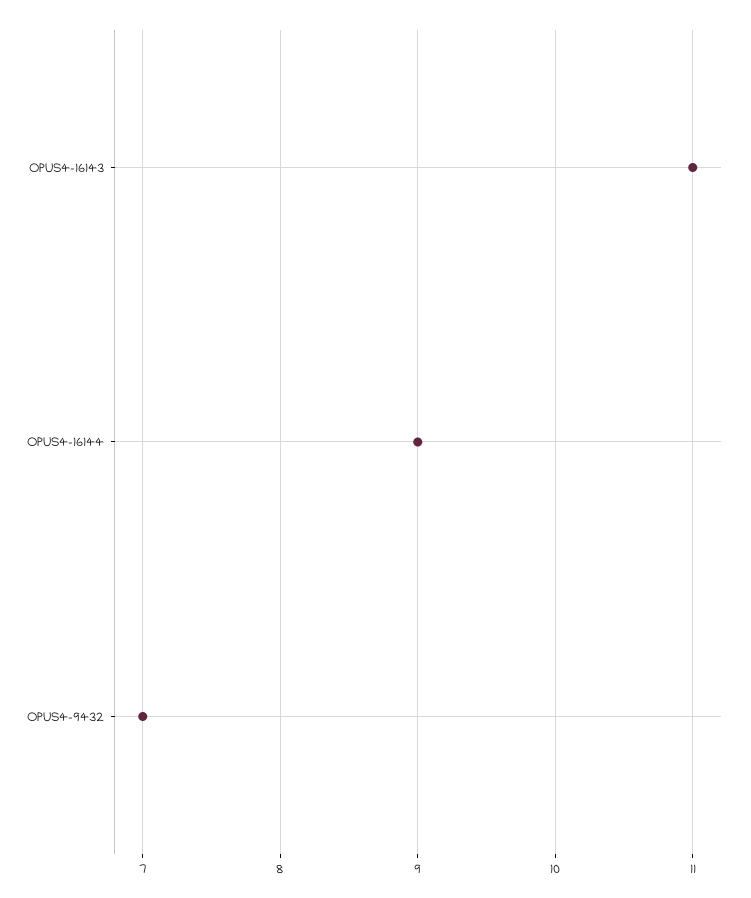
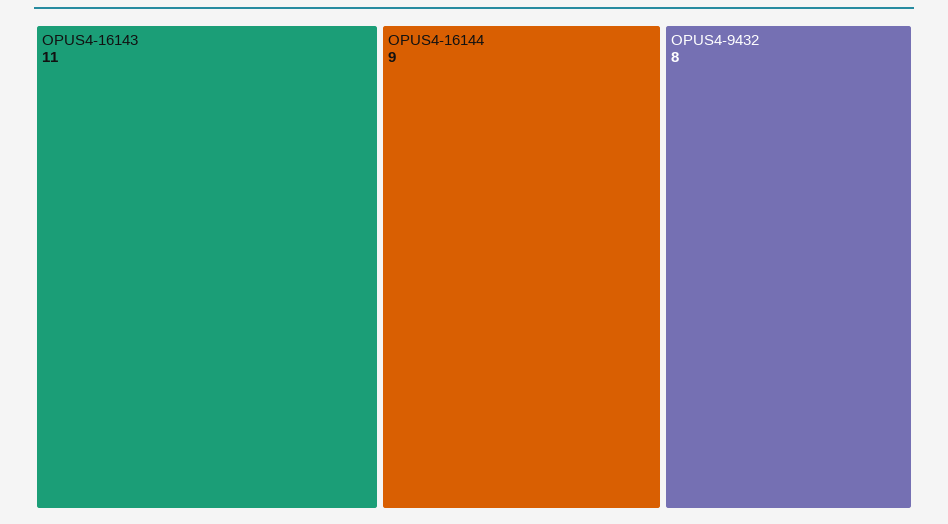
OPUS4-9432: 7 -> 8

